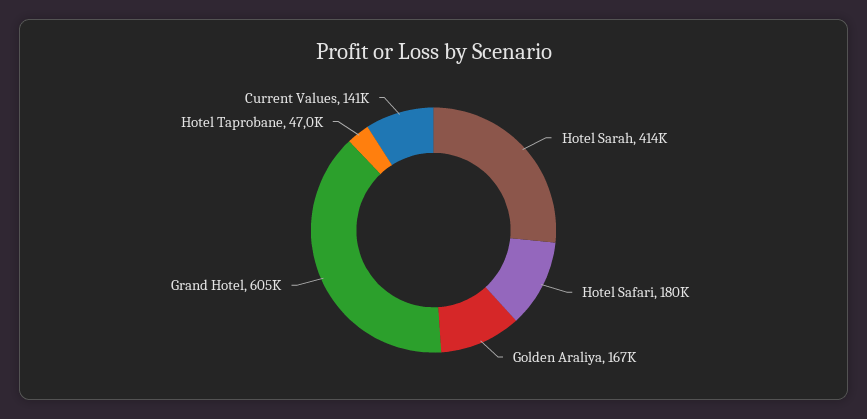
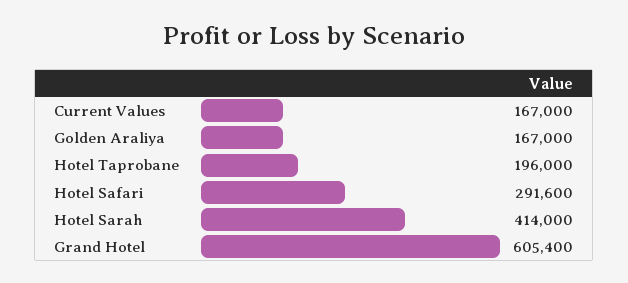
Hotel Safari: 180000 -> 291600
Hotel Taprobane: 47000 -> 196000
Current Values: 141000 -> 167000

